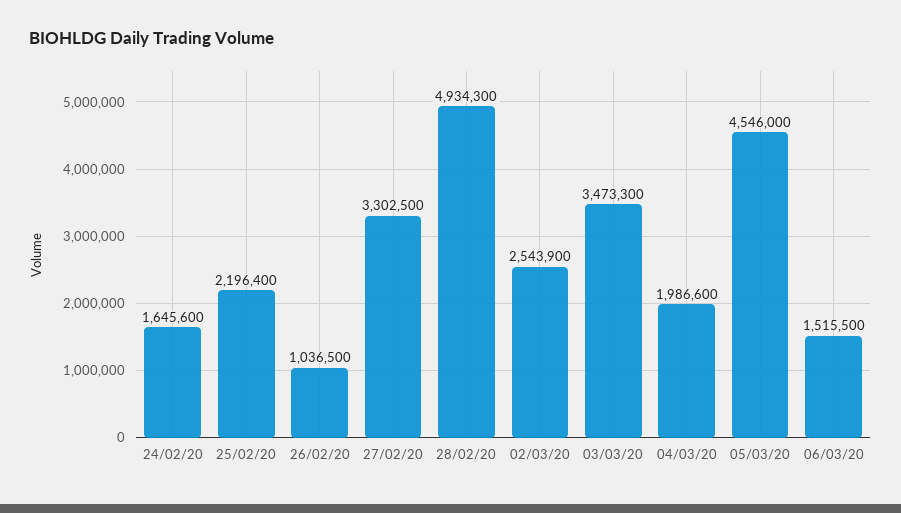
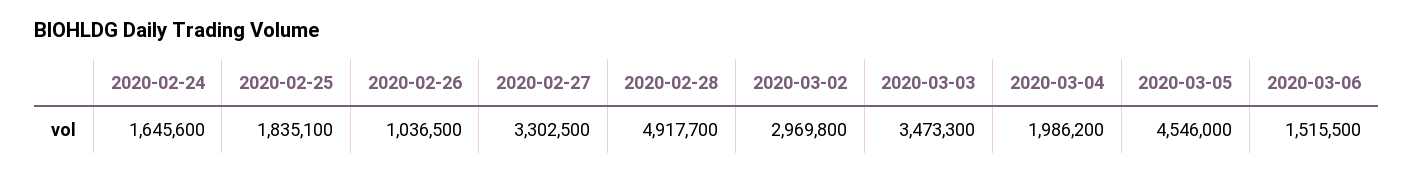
25/02/20: 2196400 -> 1835100
28/02/20: 4934300 -> 4917700
02/03/20: 2543900 -> 2969800
04/03/20: 1986600 -> 1986200

